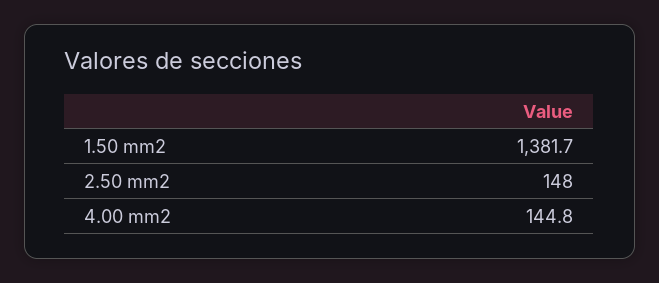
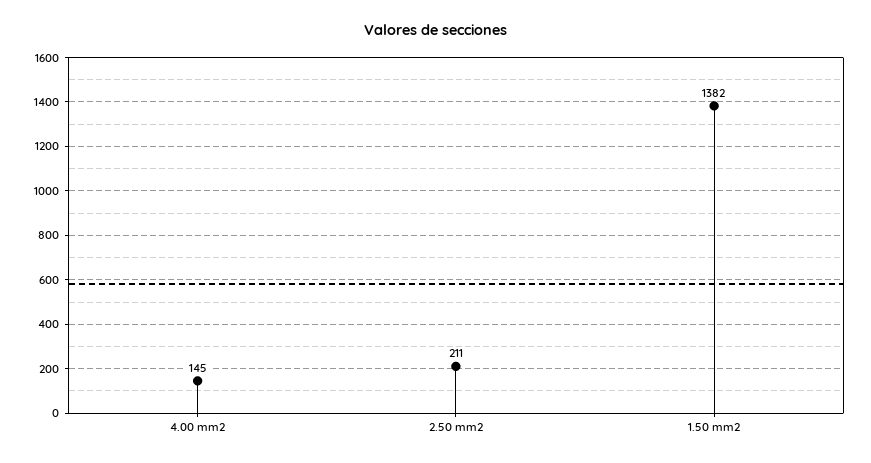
2.50 mm2: 148 -> 211

